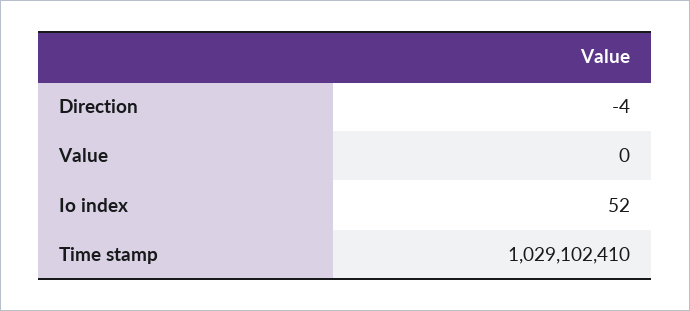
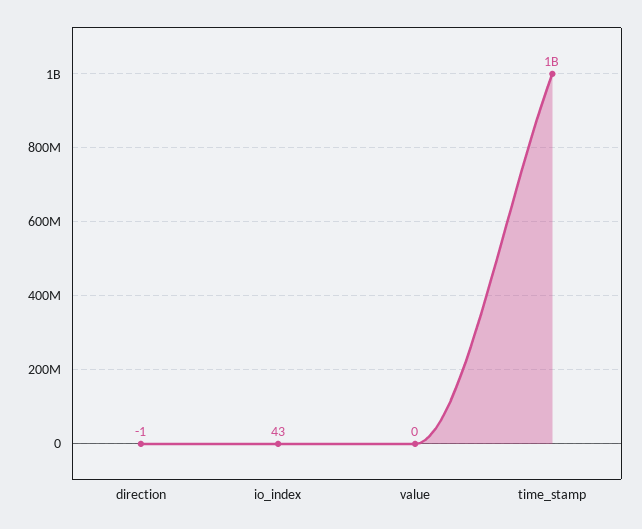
Direction: -4 -> -1
Io index: 52 -> 43

